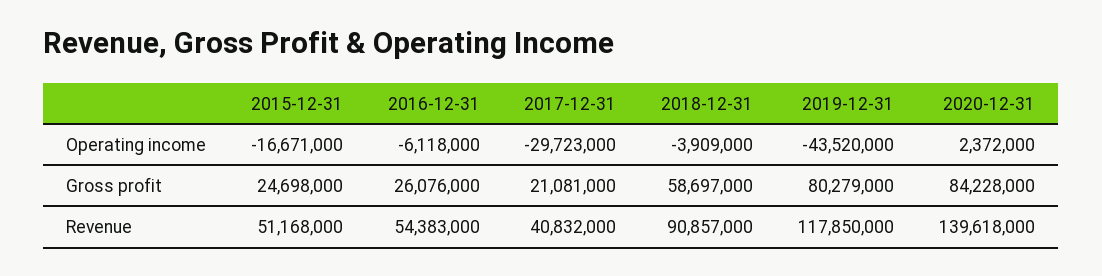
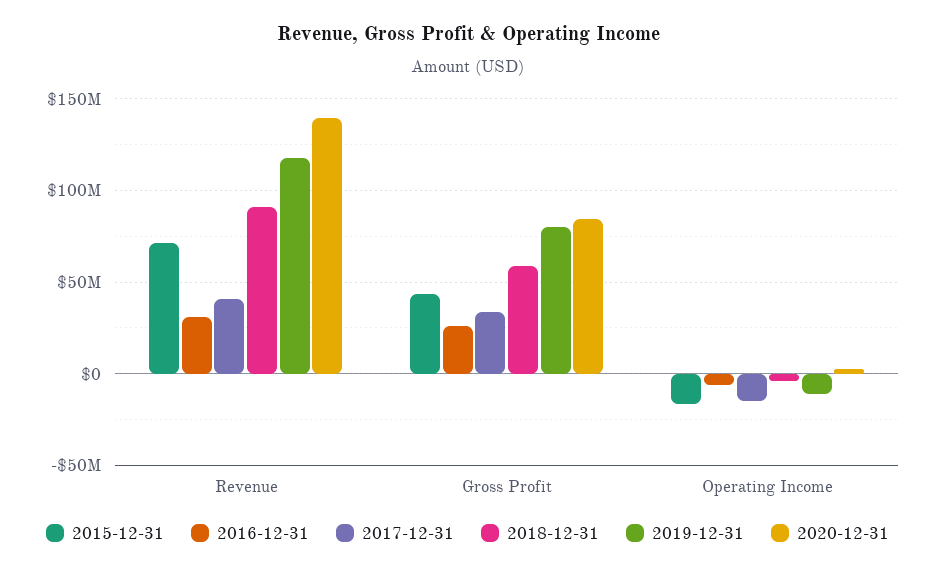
2017-12-31, Operating income: -29723000 -> -15000000
2019-12-31, Operating income: -43520000 -> -10000000
2015-12-31, Gross profit: 24698000 -> 45000000
2017-12-31, Gross profit: 21081000 -> 35000000
2015-12-31, Revenue: 51168000 -> 70000000
2016-12-31, Revenue: 54383000 -> 30000000

